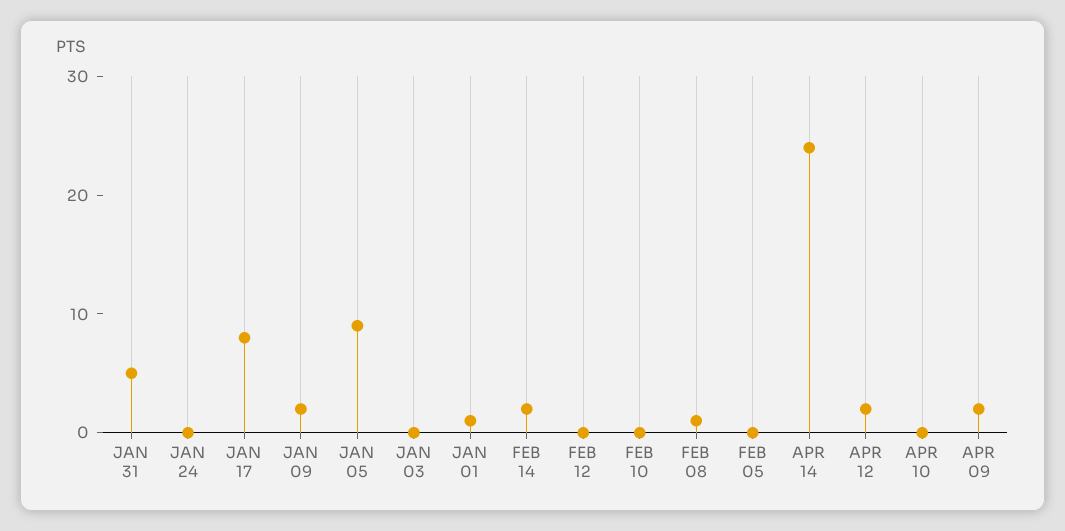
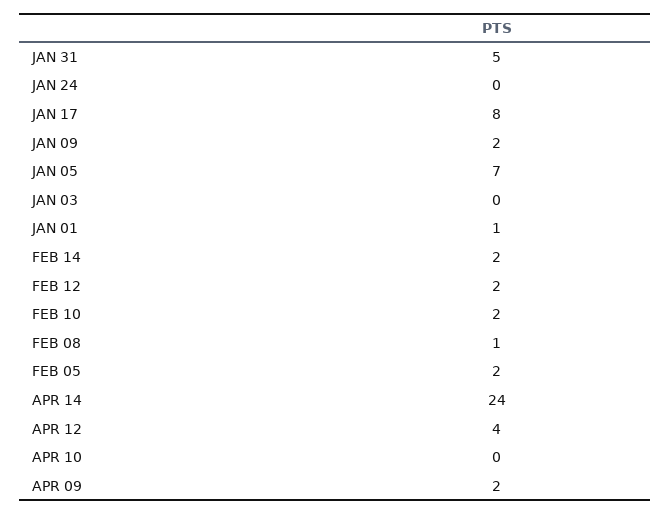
JAN 05: 9 -> 7
FEB 12: 0 -> 2
FEB 10: 0 -> 2
FEB 05: 0 -> 2
APR 12: 2 -> 4

